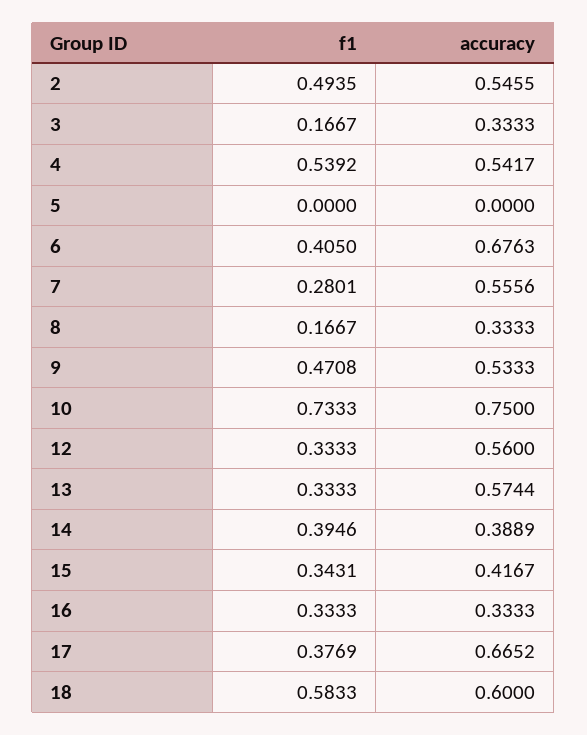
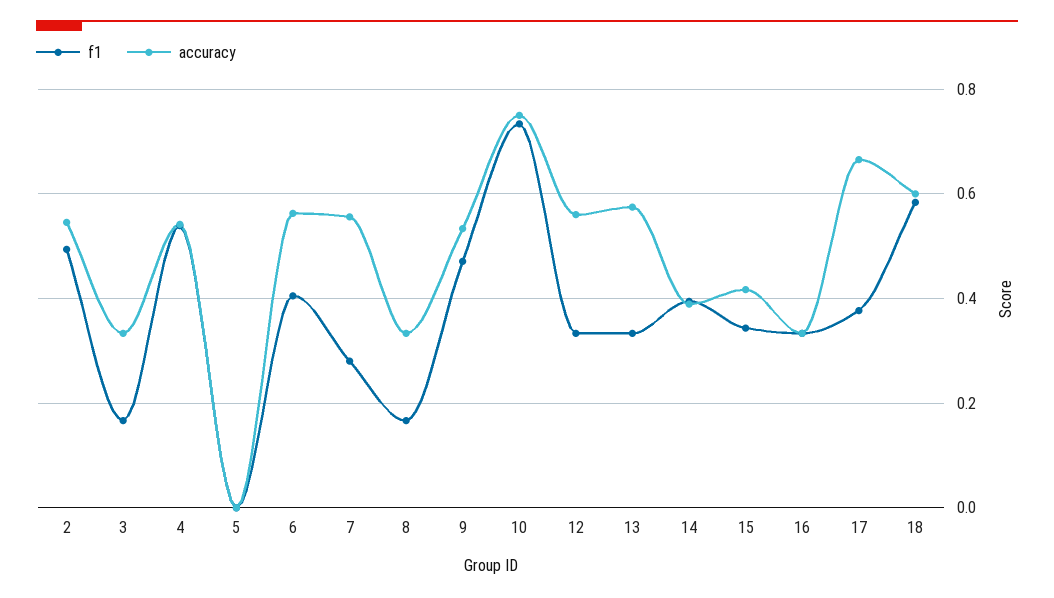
accuracy, 6: 0.6763 -> 0.56

